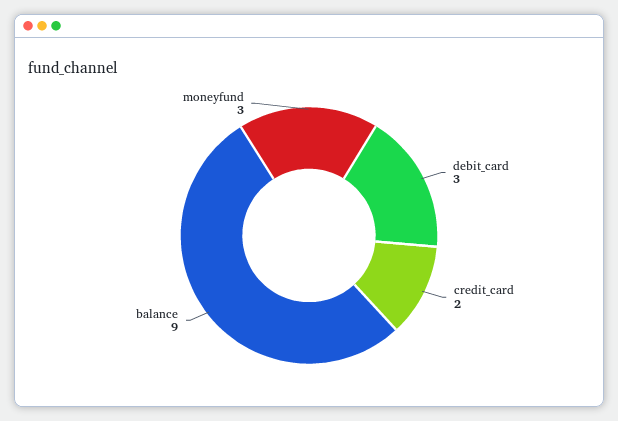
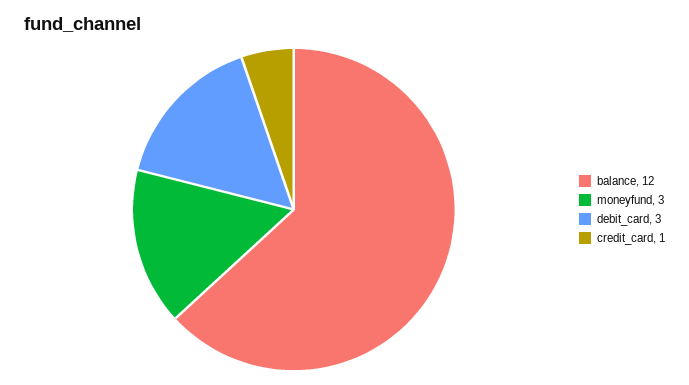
credit_card: 2 -> 1
balance: 9 -> 12

